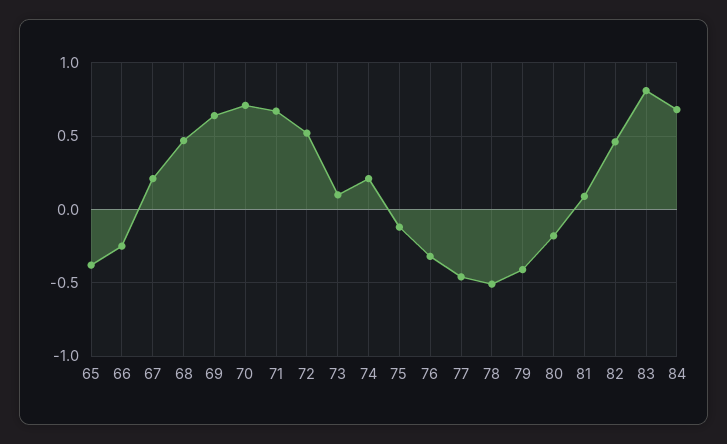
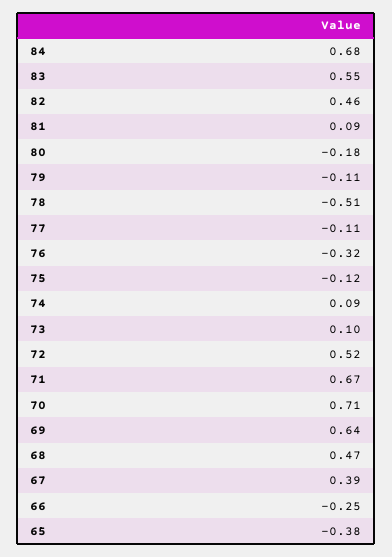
67: 0.2 -> 0.39
74: 0.2 -> 0.09
77: -0.45 -> -0.11
79: -0.4 -> -0.11
83: 0.8 -> 0.55

